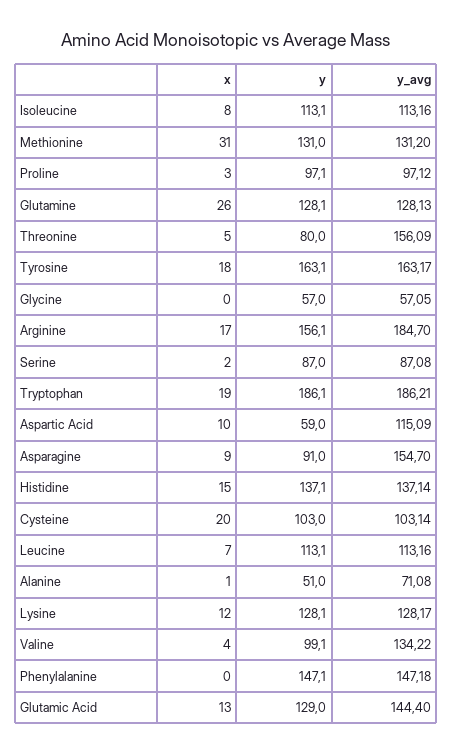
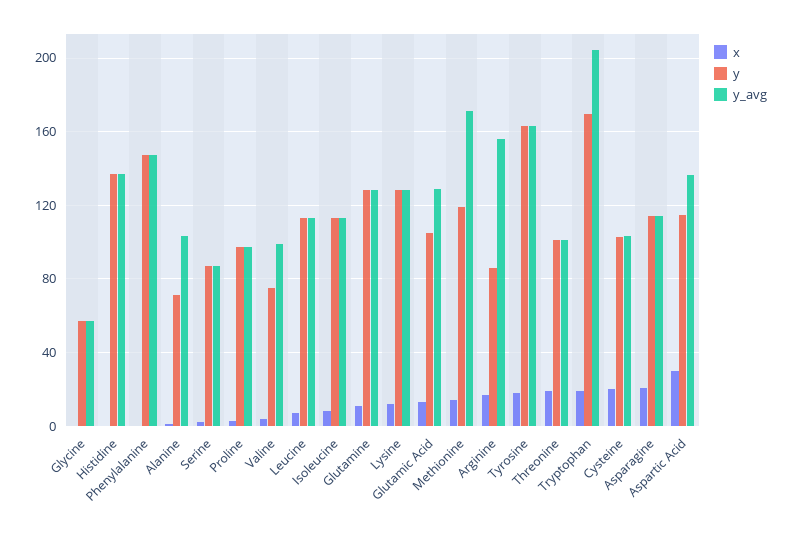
x, Methionine: 31 -> 15
y, Methionine: 131 -> 120
y_avg, Methionine: 131.2 -> 170
x, Glutamine: 26 -> 10
x, Threonine: 5 -> 20
y, Threonine: 80 -> 100
y_avg, Threonine: 156.09 -> 100
y, Arginine: 156.1 -> 85
y_avg, Arginine: 184.7 -> 155
y, Tryptophan: 186.1 -> 170
y_avg, Tryptophan: 186.21 -> 205
x, Aspartic Acid: 10 -> 30
y, Aspartic Acid: 59 -> 115
y_avg, Aspartic Acid: 115.09 -> 135
x, Asparagine: 9 -> 20
y, Asparagine: 91 -> 115
y_avg, Asparagine: 154.7 -> 115
x, Histidine: 15 -> 0
y, Alanine: 51 -> 70
y_avg, Alanine: 71.08 -> 105
y, Valine: 99.1 -> 75
y_avg, Valine: 134.22 -> 100
y, Glutamic Acid: 129 -> 105
y_avg, Glutamic Acid: 144.4 -> 130

